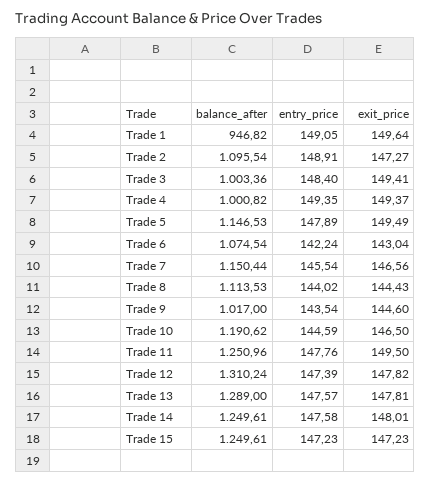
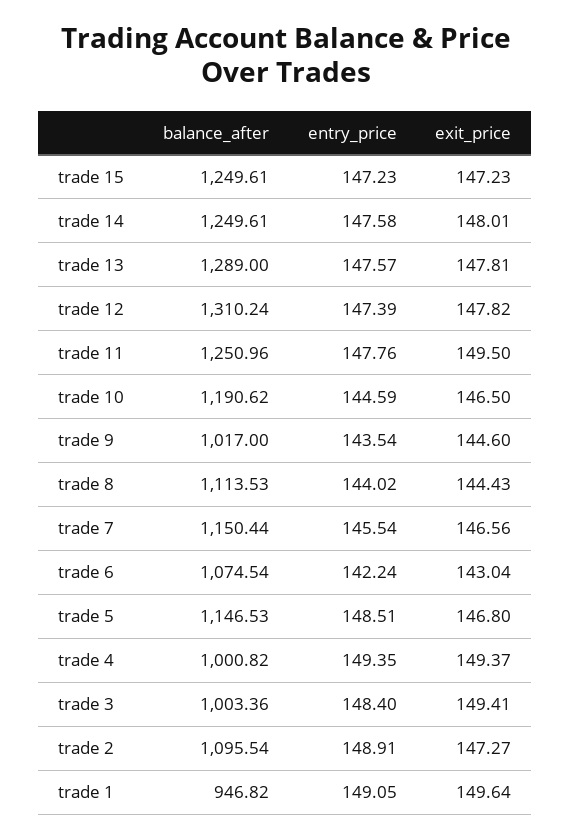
entry_price, Trade 5: 147.89 -> 148.51
exit_price, Trade 5: 149.49 -> 146.8

